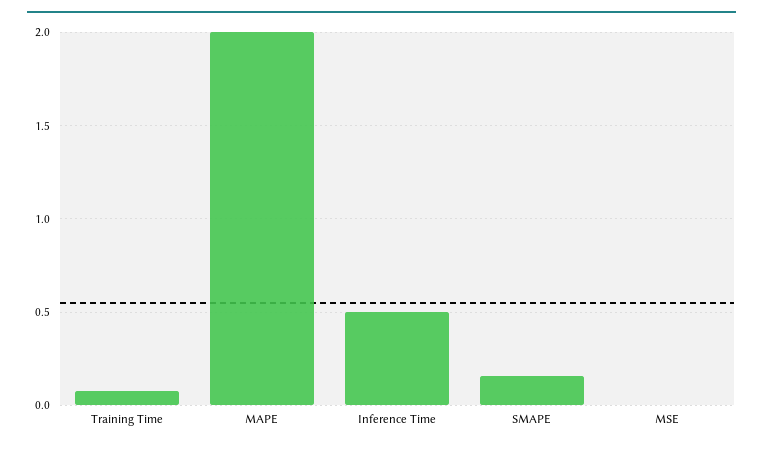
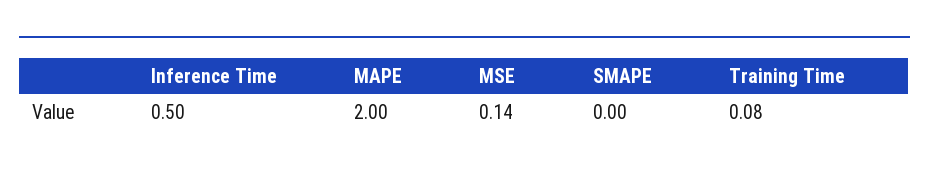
SMAPE: 0.15 -> 0
MSE: 0 -> 0.14

